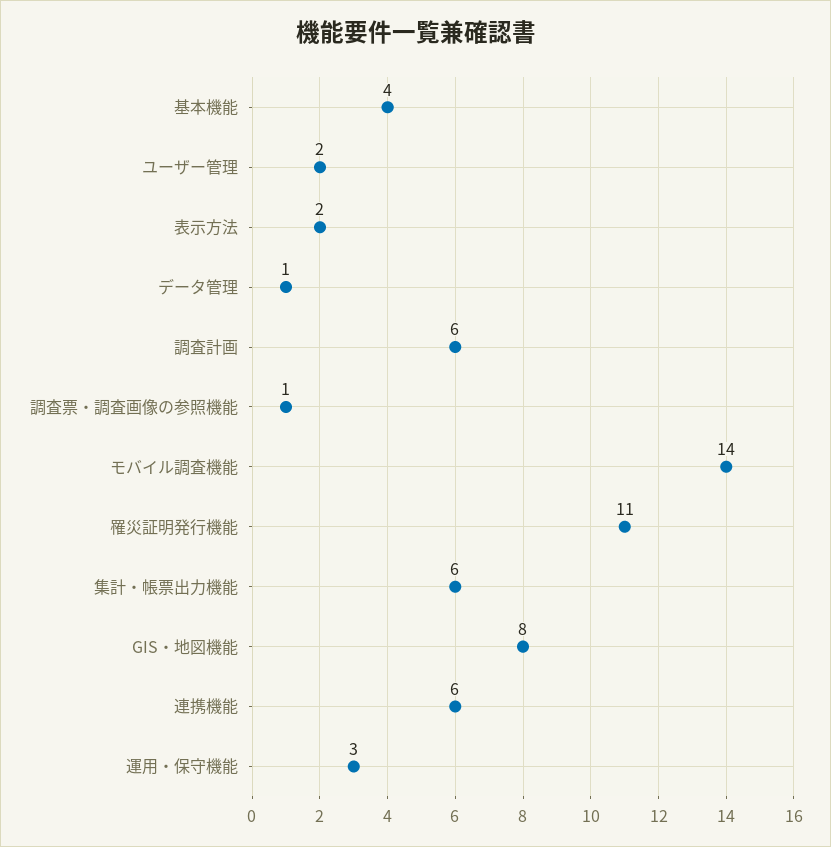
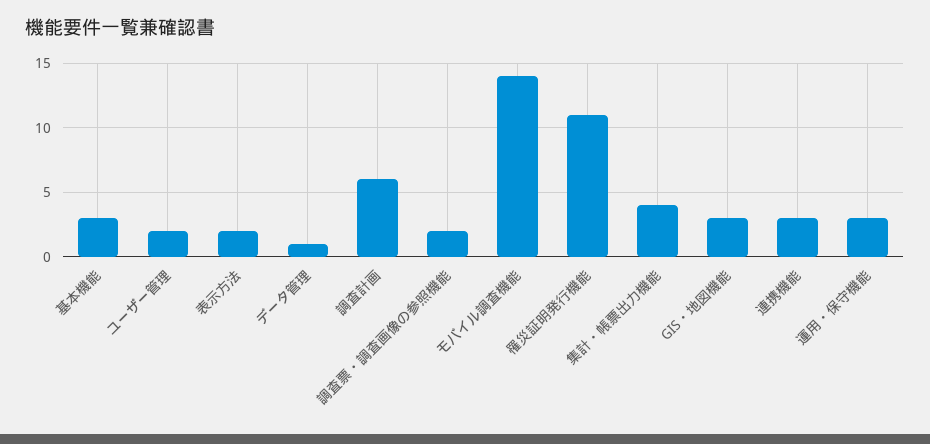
基本機能: 4 -> 3
調査票・調査画像の参照機能: 1 -> 2
集計・帳票出力機能: 6 -> 4
GIS・地図機能: 8 -> 3
連携機能: 6 -> 3

